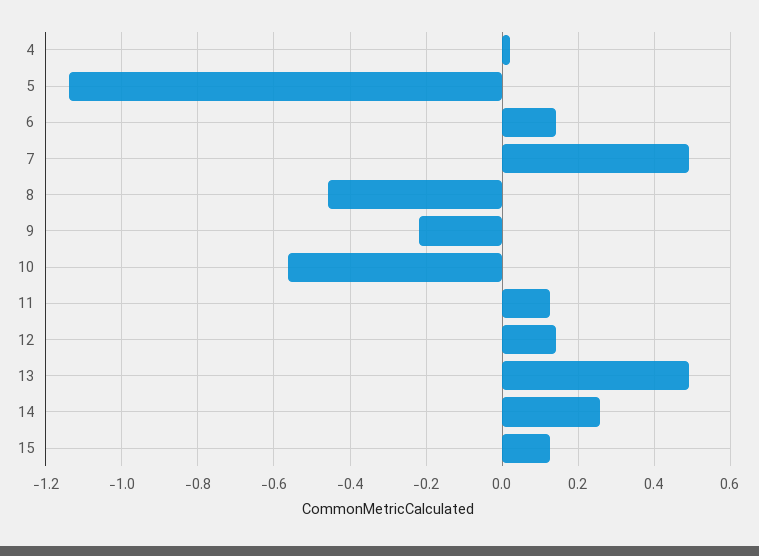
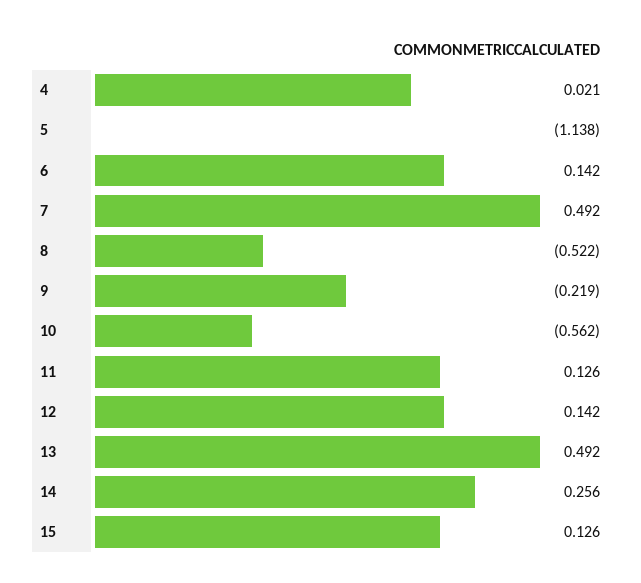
8: -0.46 -> -0.522

